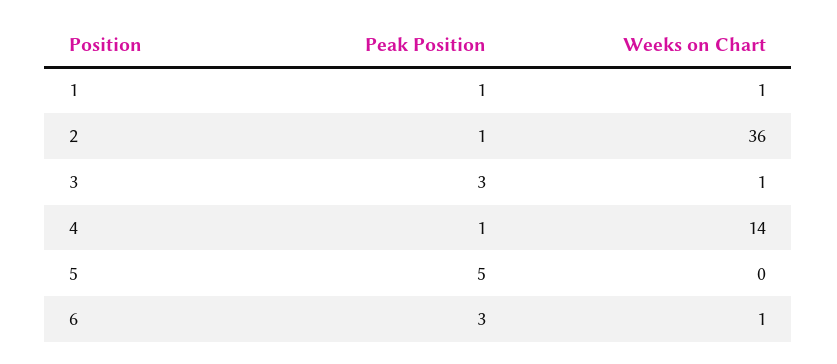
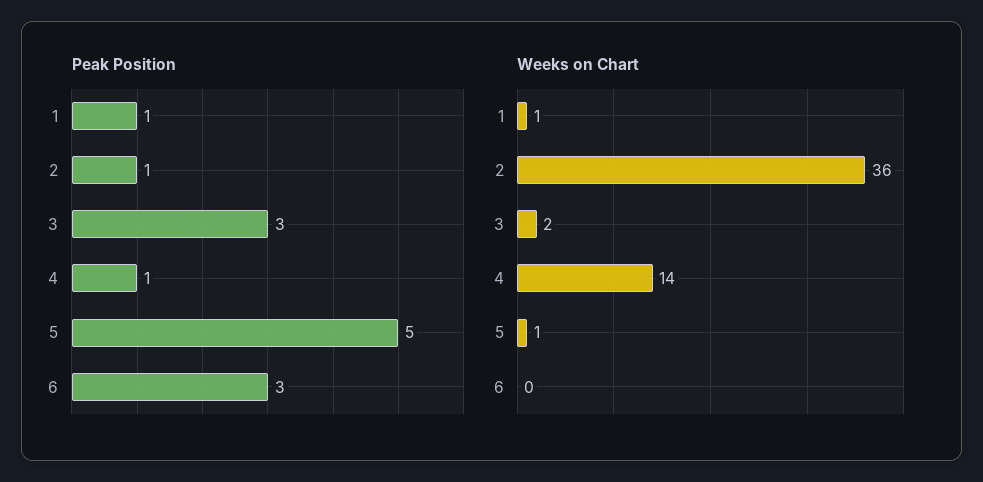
Weeks on Chart, 3: 1 -> 2
Weeks on Chart, 5: 0 -> 1
Weeks on Chart, 6: 1 -> 0

